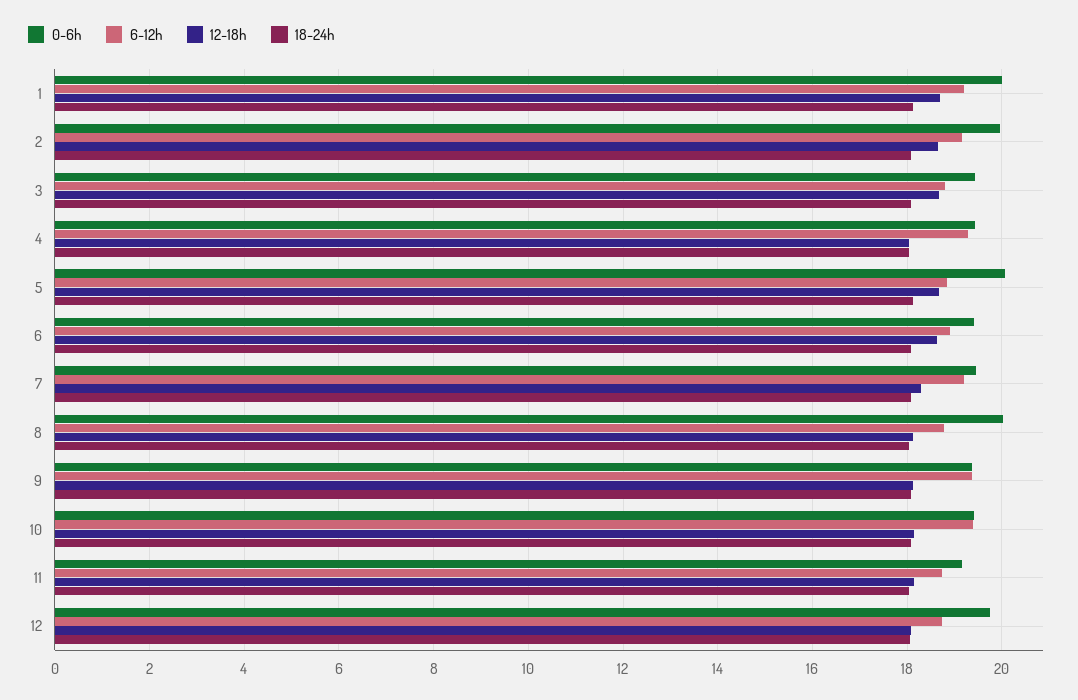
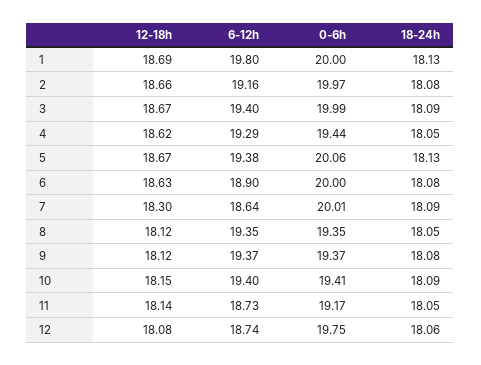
6-12h, 1: 19.2 -> 19.8
0-6h, 3: 19.4 -> 19.99
6-12h, 3: 18.8 -> 19.4
12-18h, 4: 18 -> 18.62
6-12h, 5: 18.8 -> 19.38
0-6h, 6: 19.4 -> 20
0-6h, 7: 19.4 -> 20.01
6-12h, 7: 19.2 -> 18.64
0-6h, 8: 20 -> 19.35
6-12h, 8: 18.8 -> 19.35

